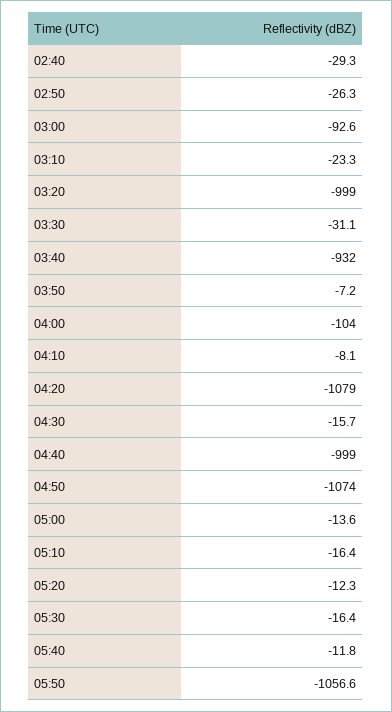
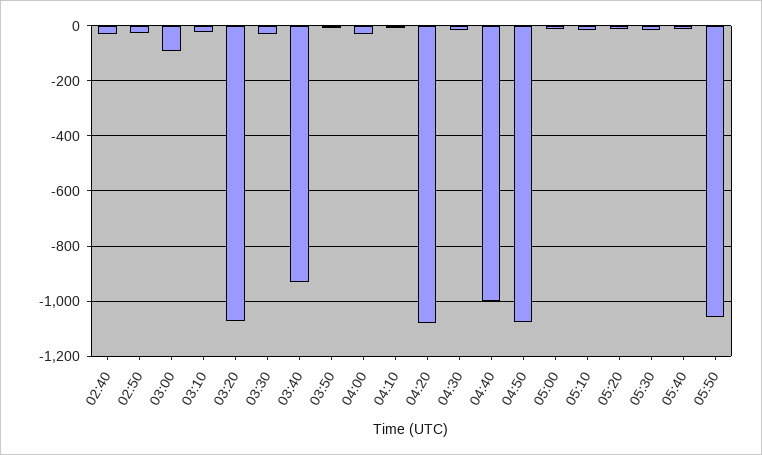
03:20: -999 -> -1075
04:00: -104 -> -25

